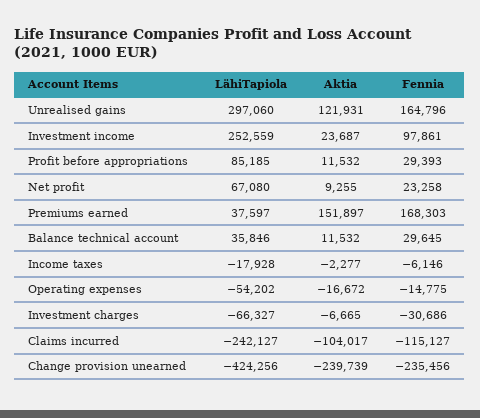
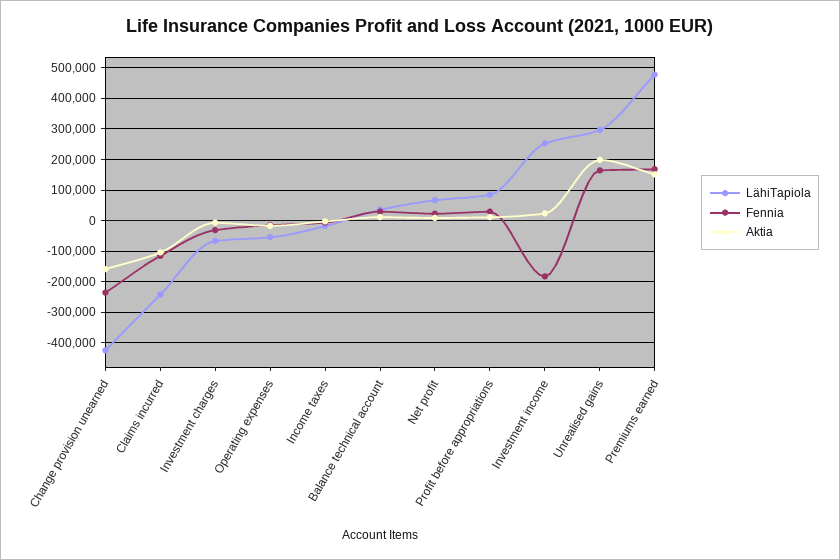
Aktia, Unrealised gains: 121931 -> 200000
Fennia, Investment income: 97861 -> -180000
LähiTapiola, Premiums earned: 37597 -> 480000
Aktia, Change provision unearned: -239739 -> -160000

